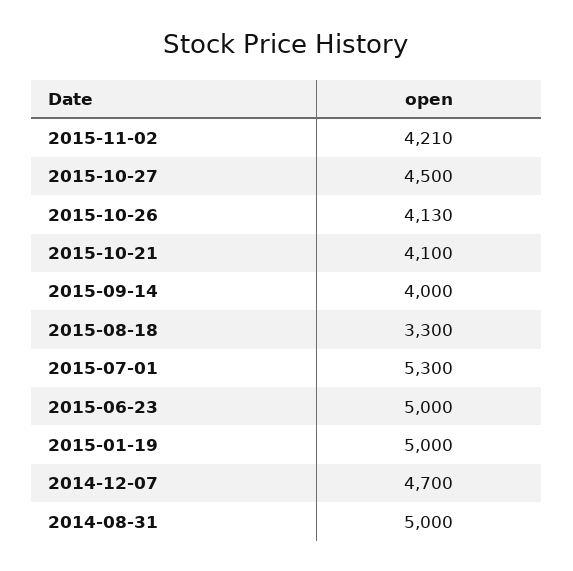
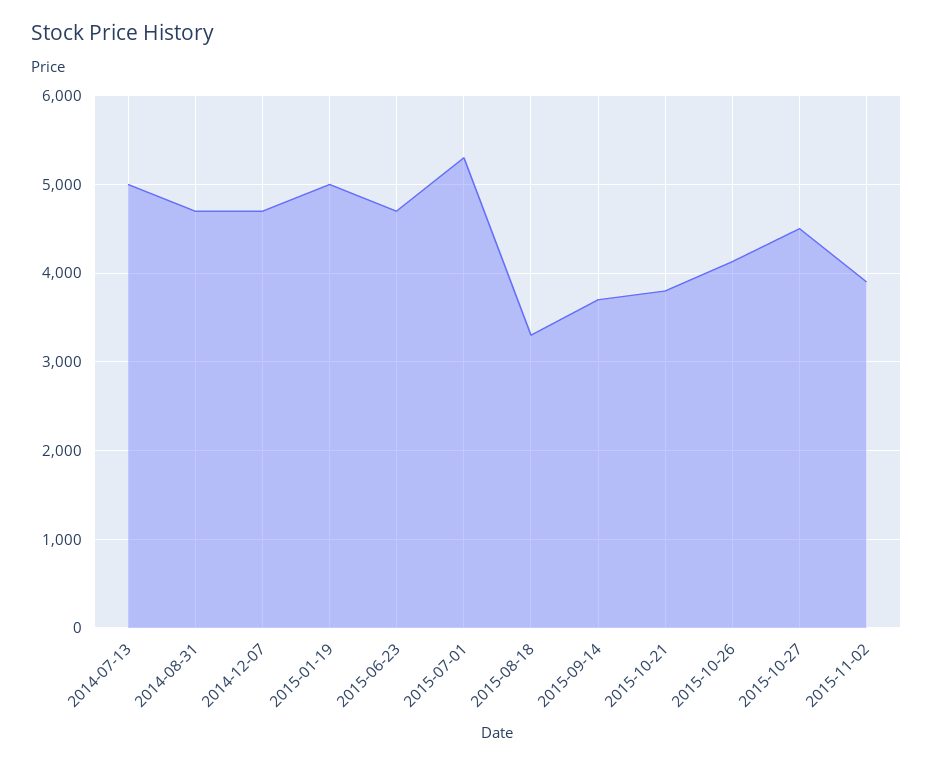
2015-11-02: 4210 -> 3900
2015-10-21: 4100 -> 3800
2015-09-14: 4000 -> 3700
2015-06-23: 5000 -> 4700
2014-08-31: 5000 -> 4700
2014-07-13: none -> 5000

